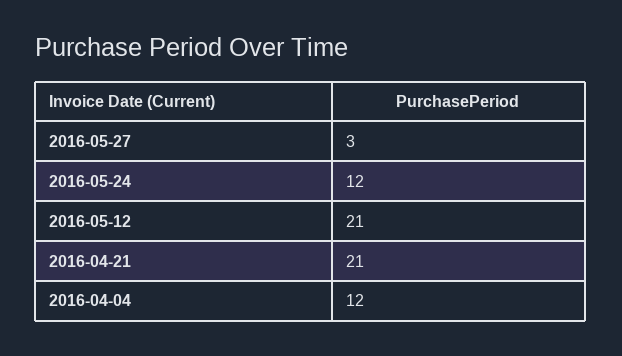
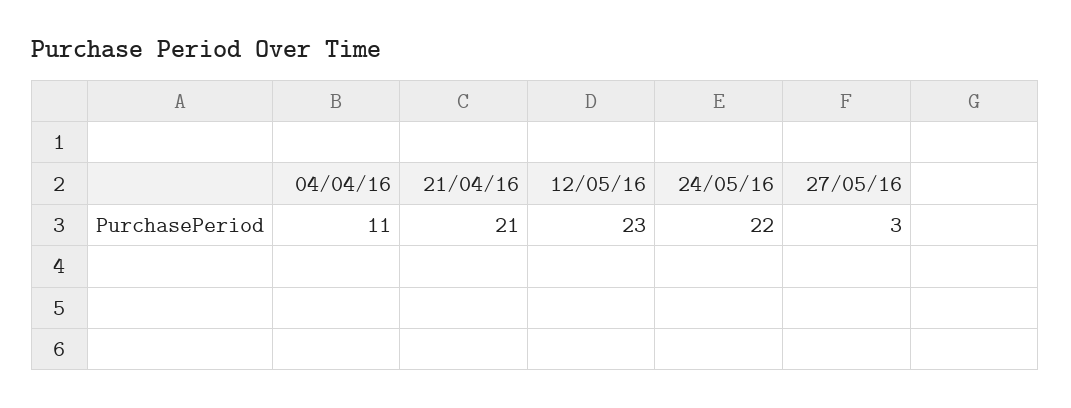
2016-05-24: 12 -> 22
2016-05-12: 21 -> 23
2016-04-04: 12 -> 11

